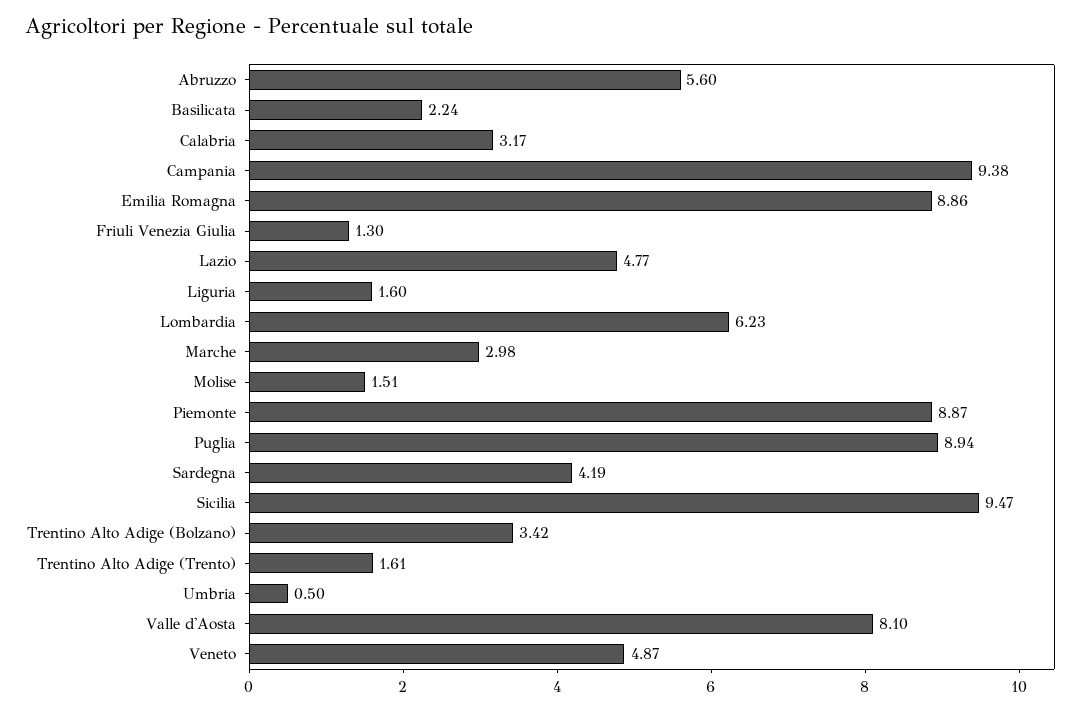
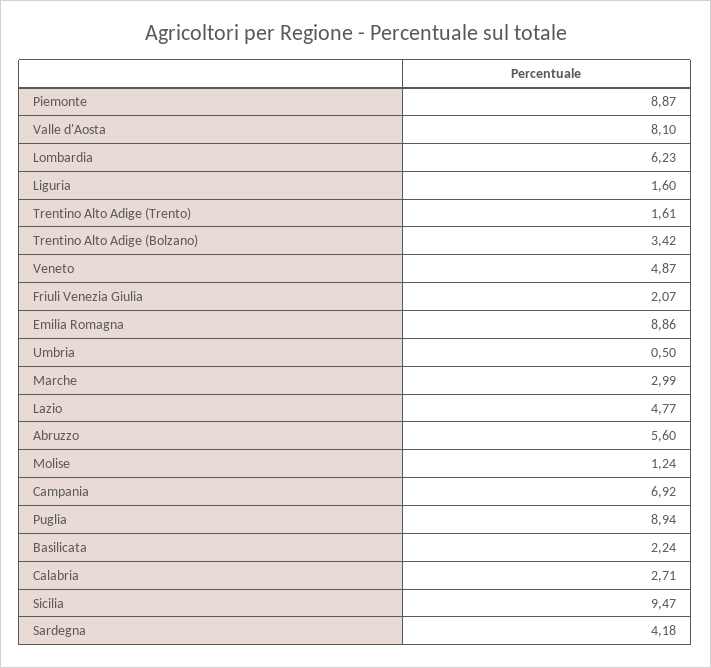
Calabria: 3.17 -> 2.71
Campania: 9.38 -> 6.92
Friuli Venezia Giulia: 1.3 -> 2.07
Marche: 2.98 -> 2.99
Molise: 1.51 -> 1.24
Sardegna: 4.19 -> 4.18

